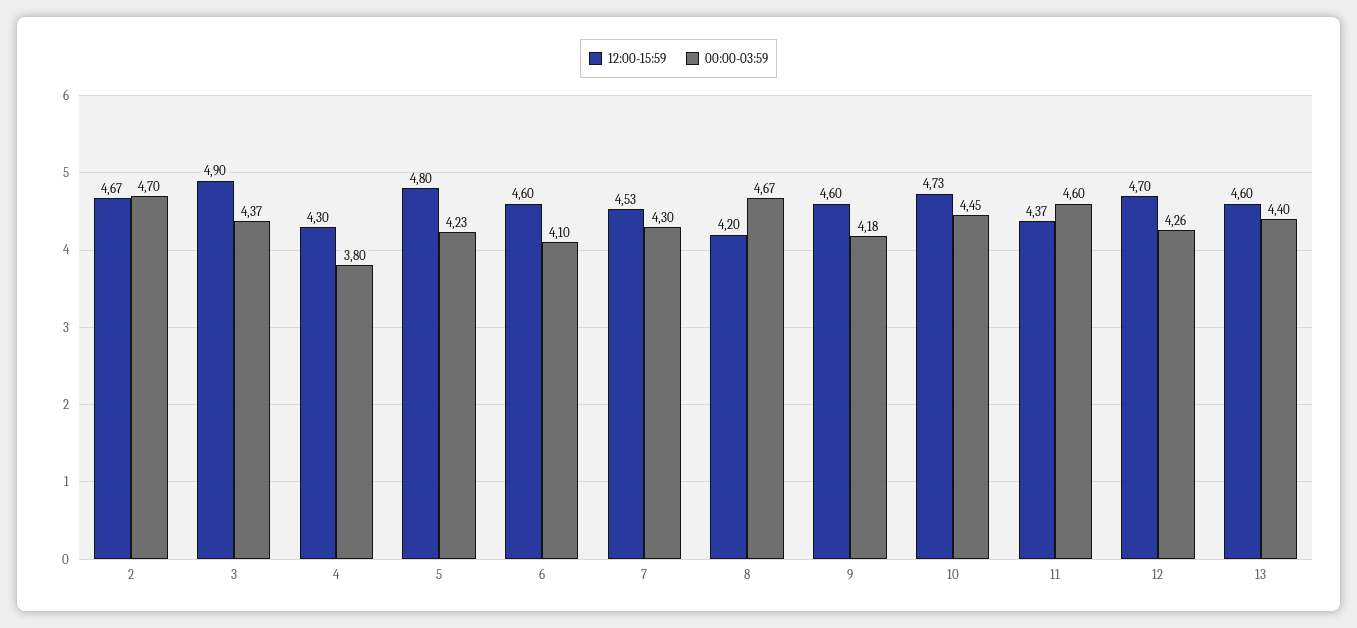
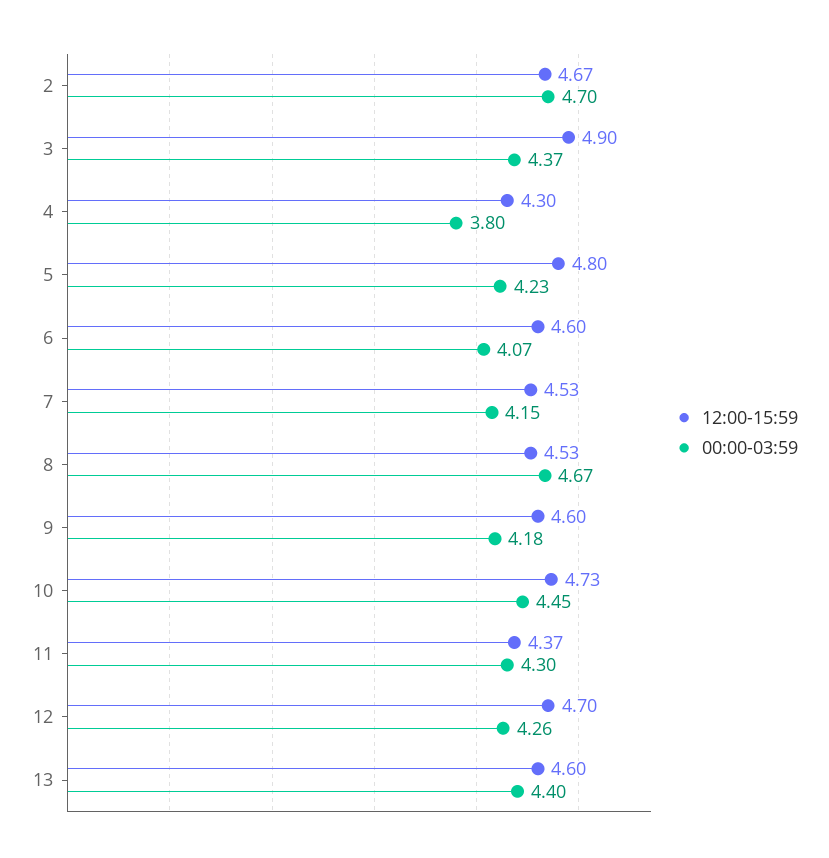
00:00-03:59, 6: 4.1 -> 4.07
00:00-03:59, 7: 4.3 -> 4.15
12:00-15:59, 8: 4.2 -> 4.53
00:00-03:59, 11: 4.6 -> 4.3

